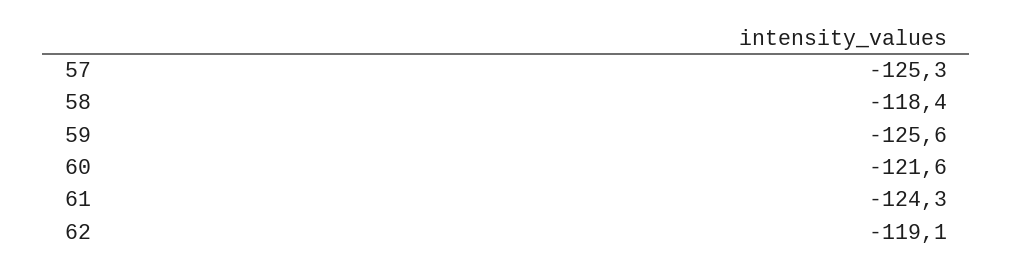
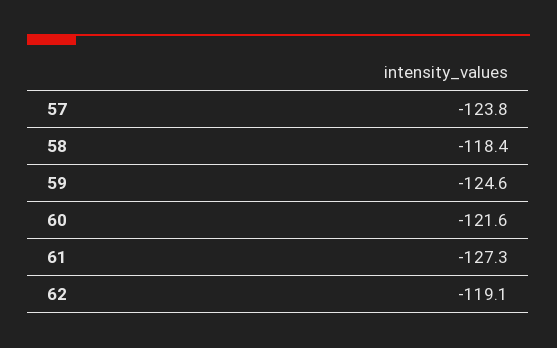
57: -125.3 -> -123.8
59: -125.6 -> -124.6
61: -124.3 -> -127.3

